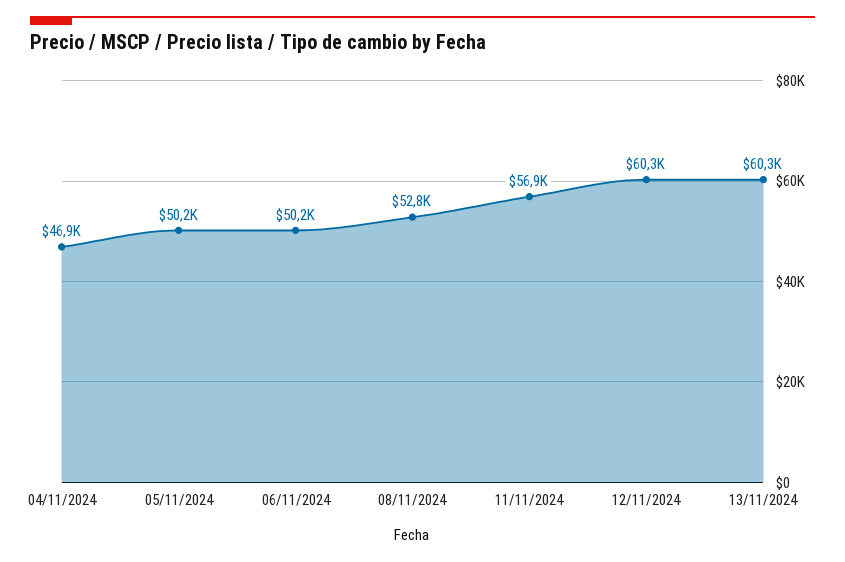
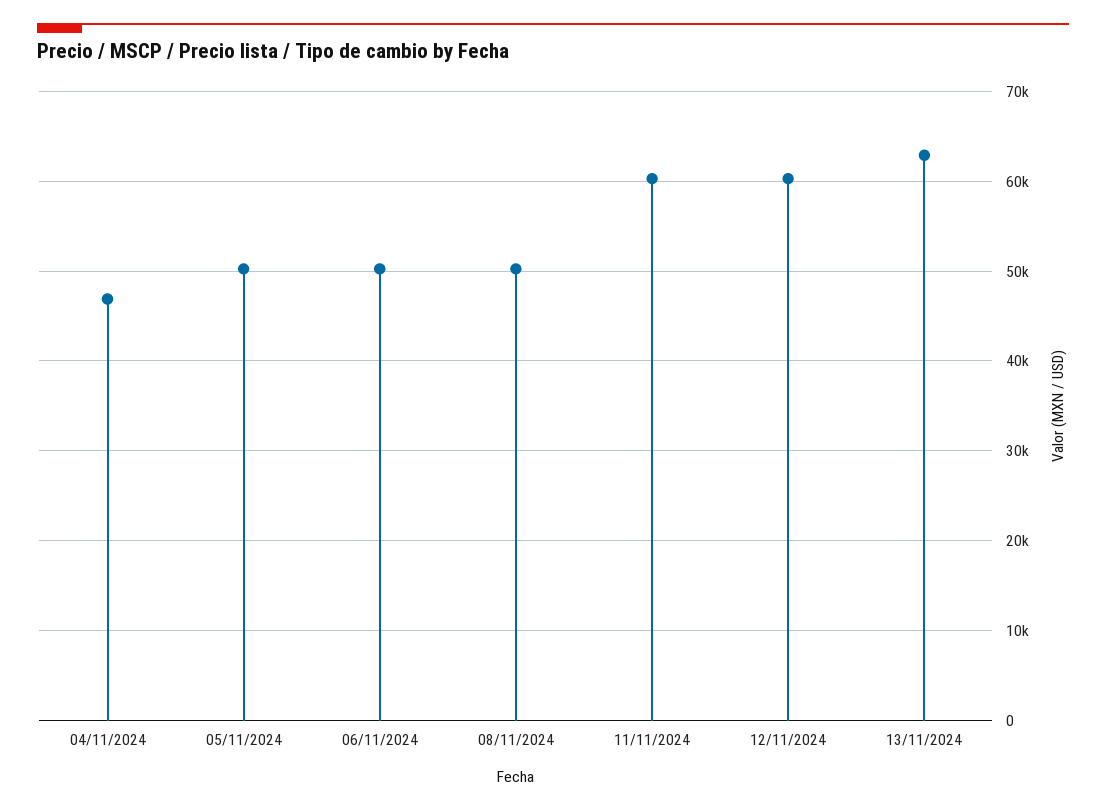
08/11/2024: 52800 -> 50000
11/11/2024: 56900 -> 60000
13/11/2024: 60300 -> 63000

